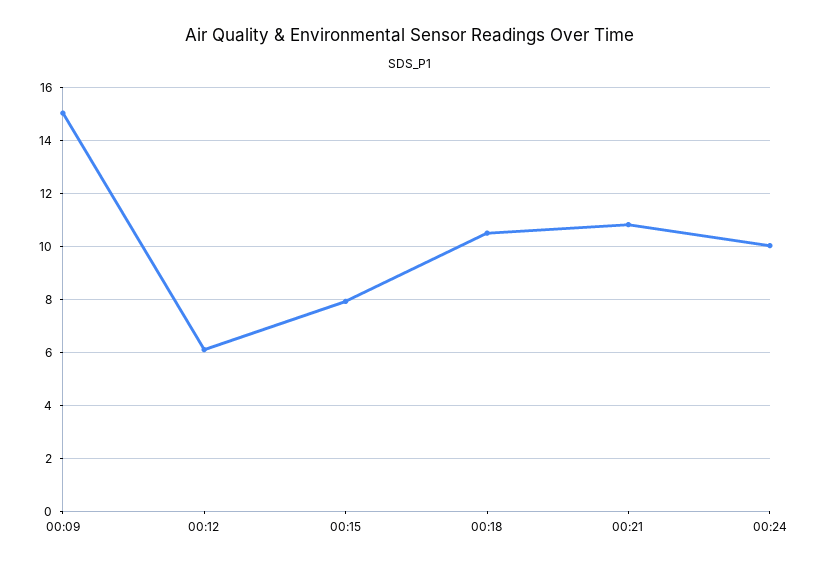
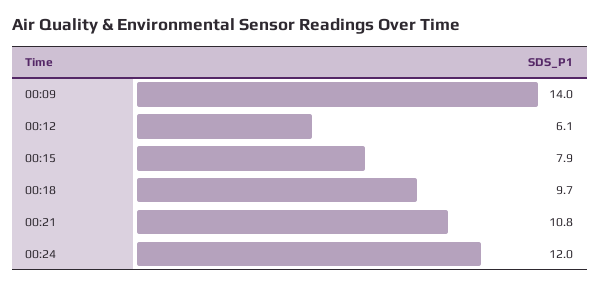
00:09: 15 -> 14
00:18: 10.5 -> 9.7
00:24: 10 -> 12

